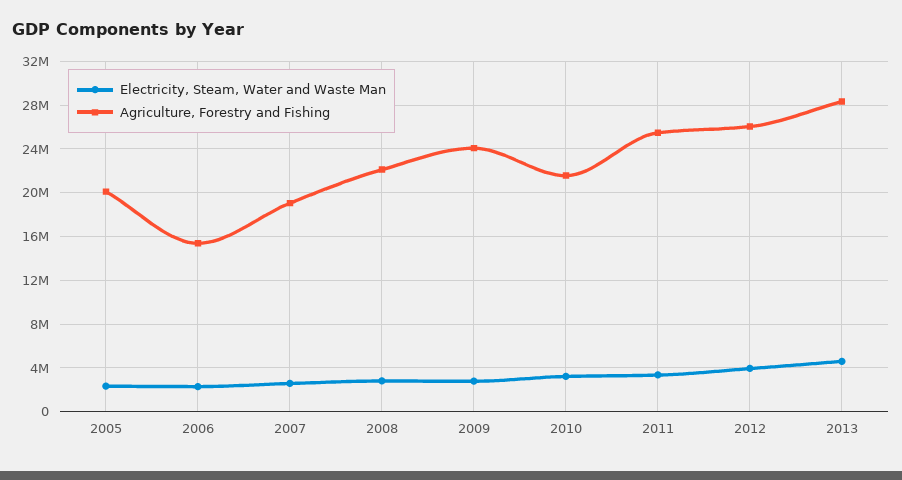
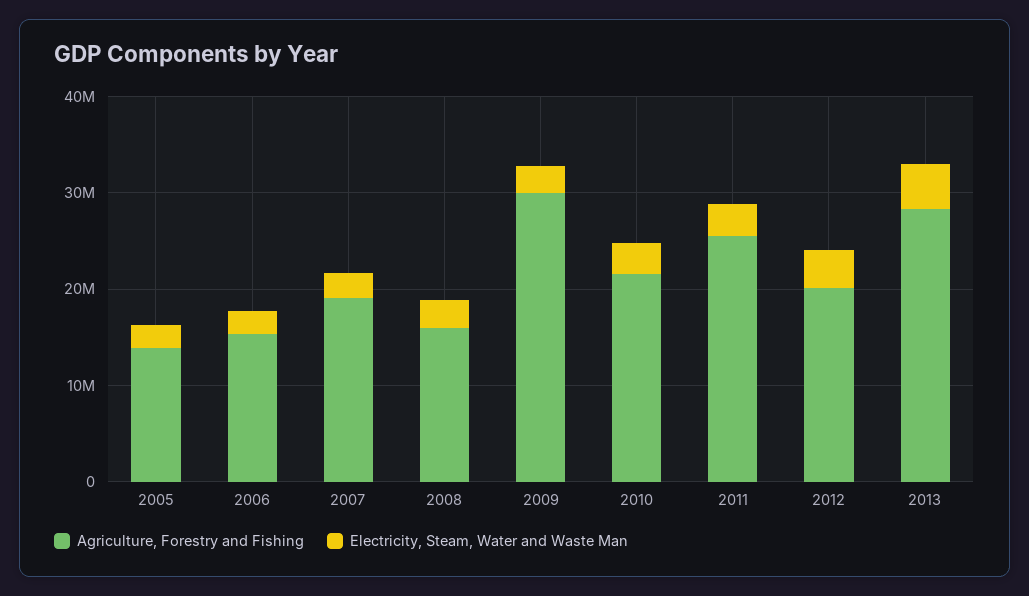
Agriculture, Forestry and Fishing, 2005: 20000000 -> 14000000
Agriculture, Forestry and Fishing, 2008: 22000000 -> 16000000
Agriculture, Forestry and Fishing, 2009: 24000000 -> 30000000
Agriculture, Forestry and Fishing, 2012: 26000000 -> 20000000

